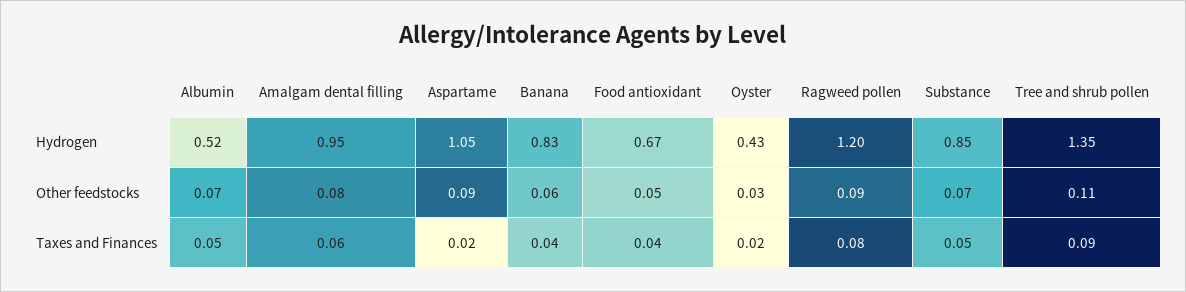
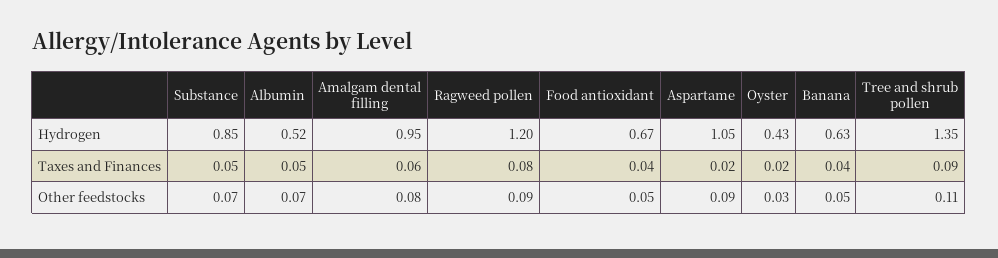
Banana, Hydrogen: 0.83 -> 0.63
Banana, Other feedstocks: 0.06 -> 0.05

